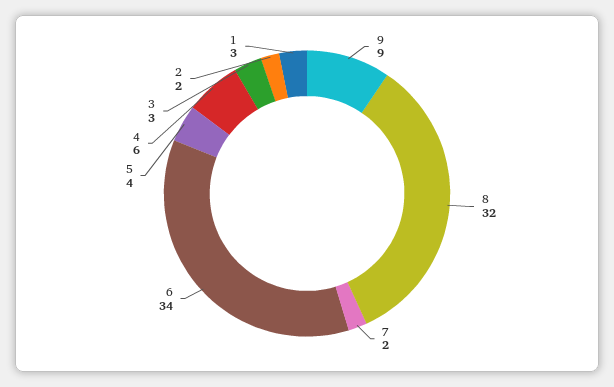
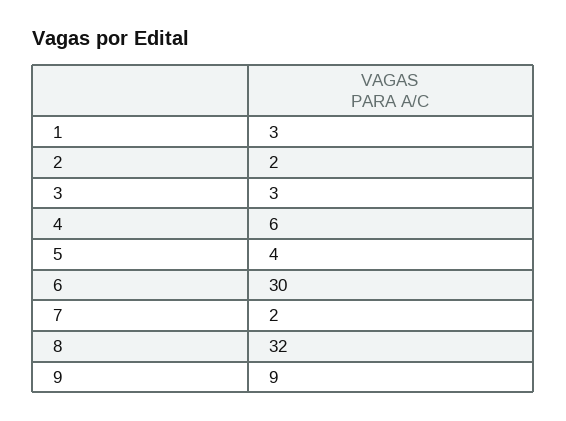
6: 34 -> 30

